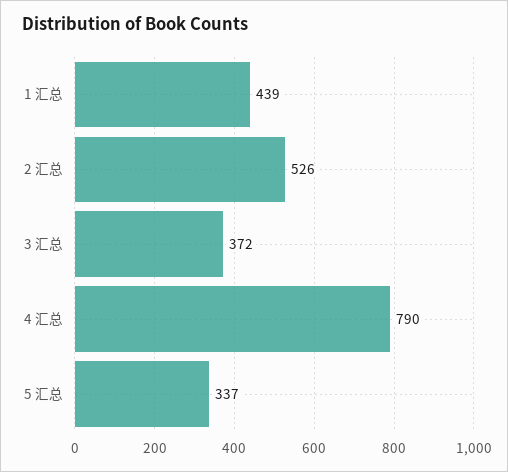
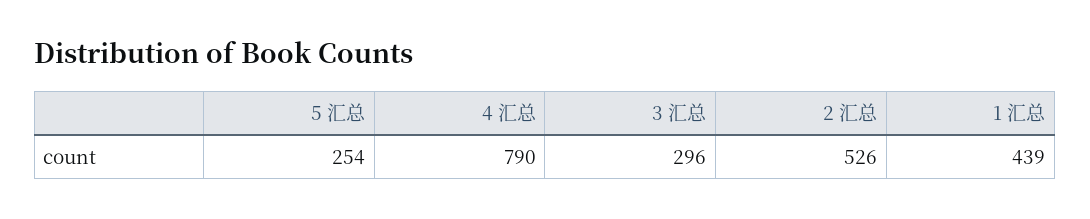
3 汇总: 372 -> 296
5 汇总: 337 -> 254

